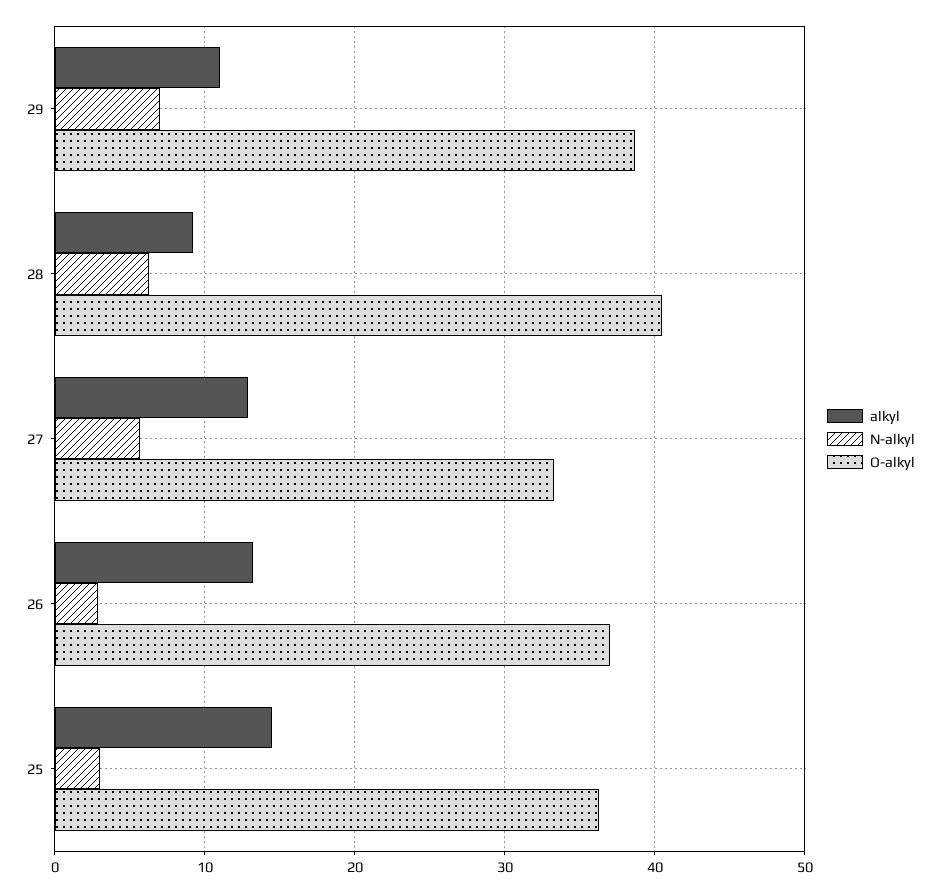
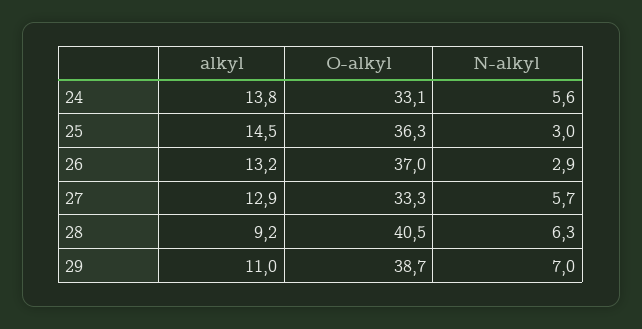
alkyl, 24: none -> 13.8
O-alkyl, 24: none -> 33.1
N-alkyl, 24: none -> 5.6

